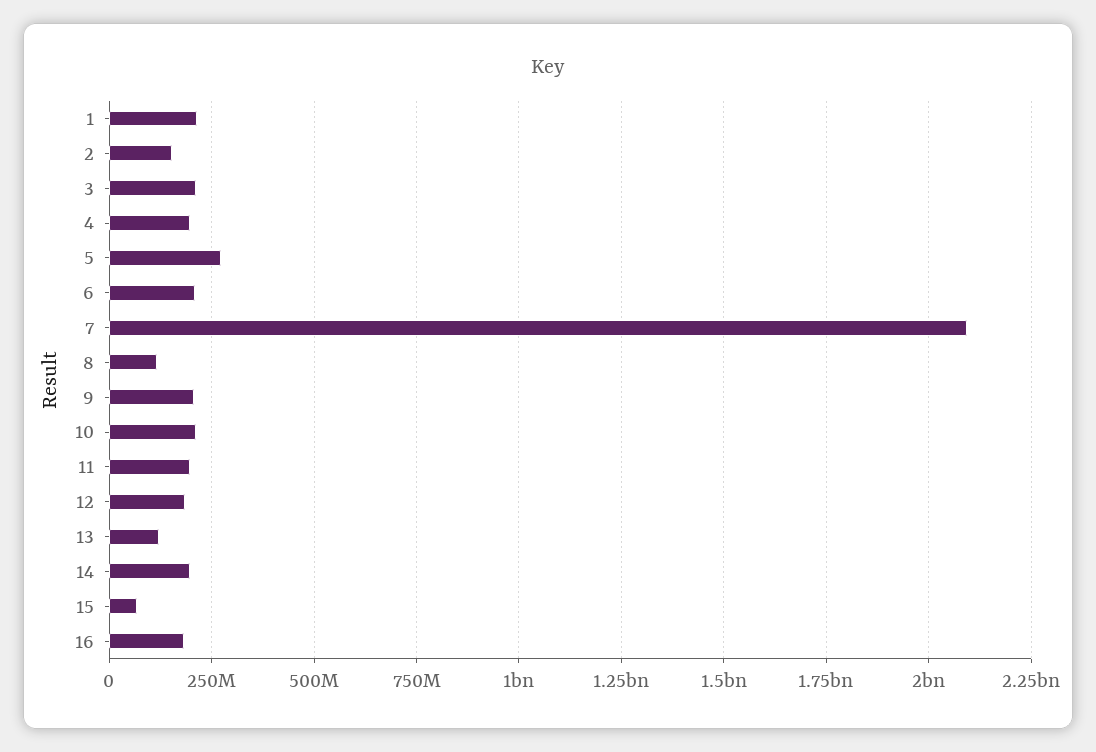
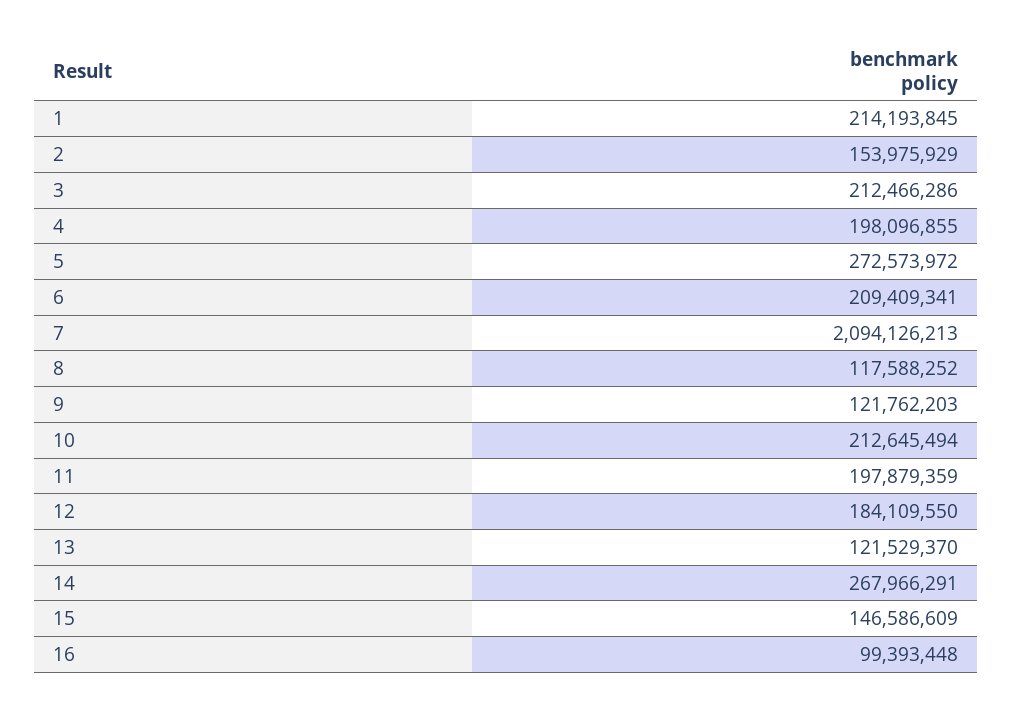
9: 200000000 -> 121762203
14: 200000000 -> 267966291
15: 75000000 -> 146586609
16: 175000000 -> 99393448

